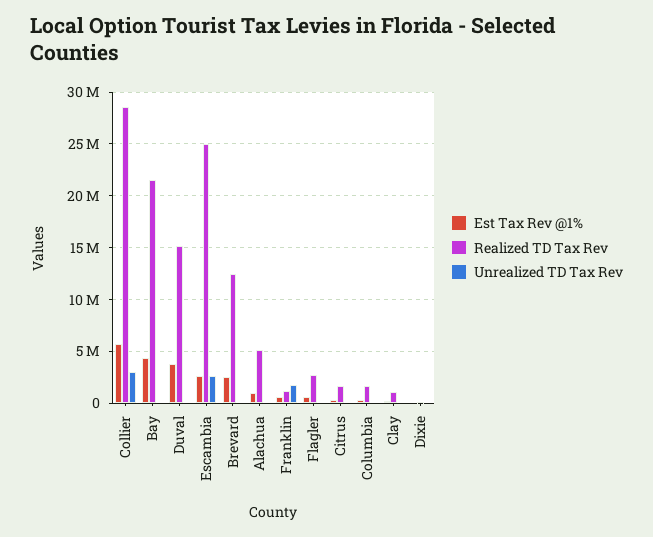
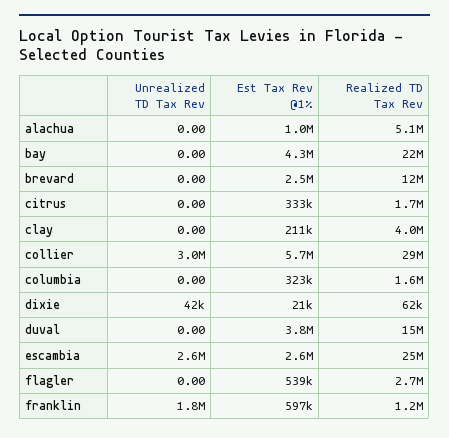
Realized TD Tax Rev, Clay: 1000000 -> 4000000

